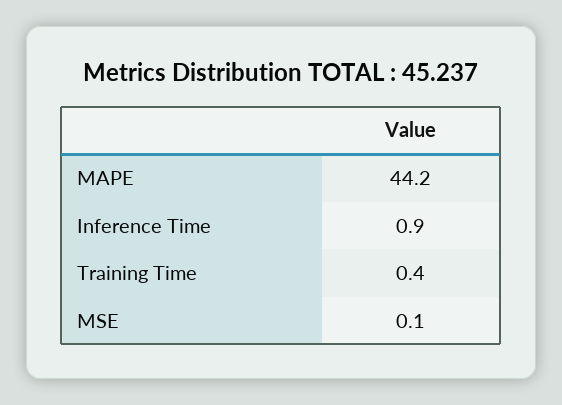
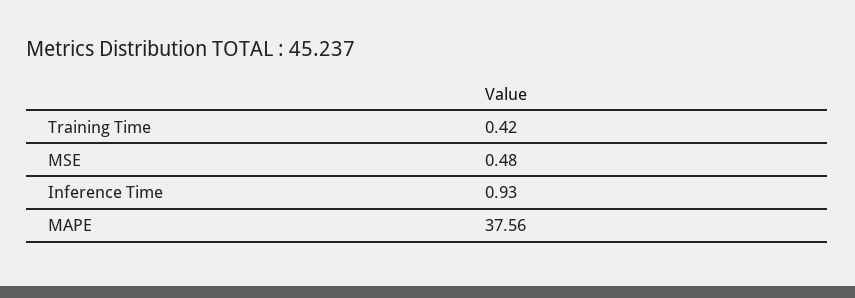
MAPE: 44.2 -> 37.56
MSE: 0.1 -> 0.48

